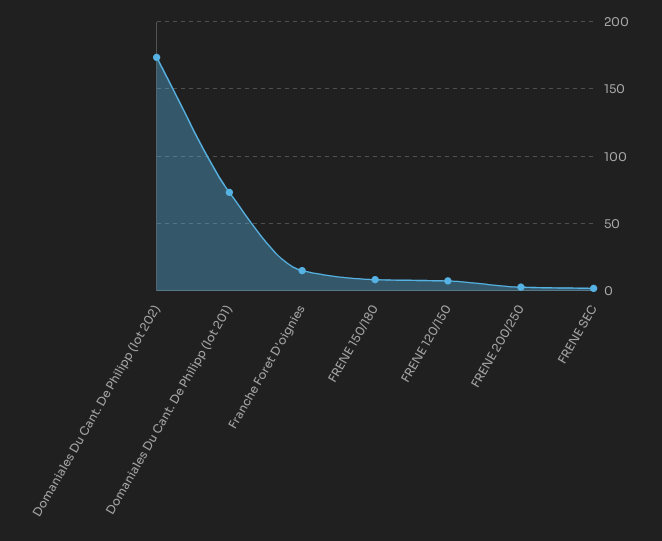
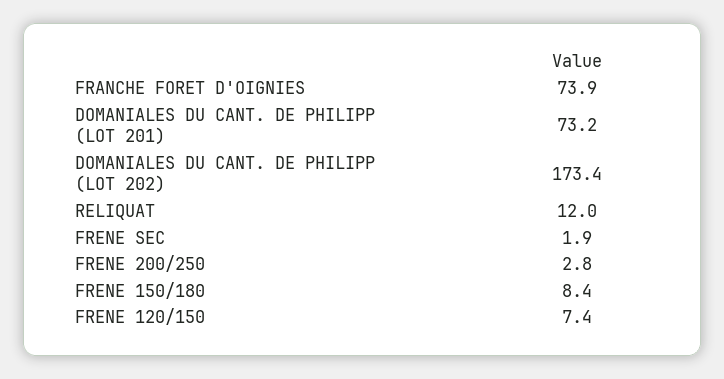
Franche Foret D'oignies: 15 -> 73.9
RELIQUAT: none -> 12

